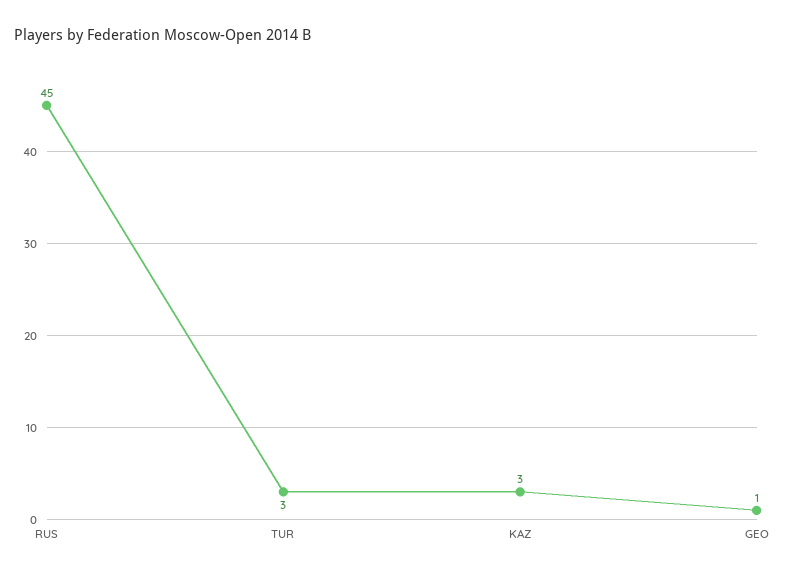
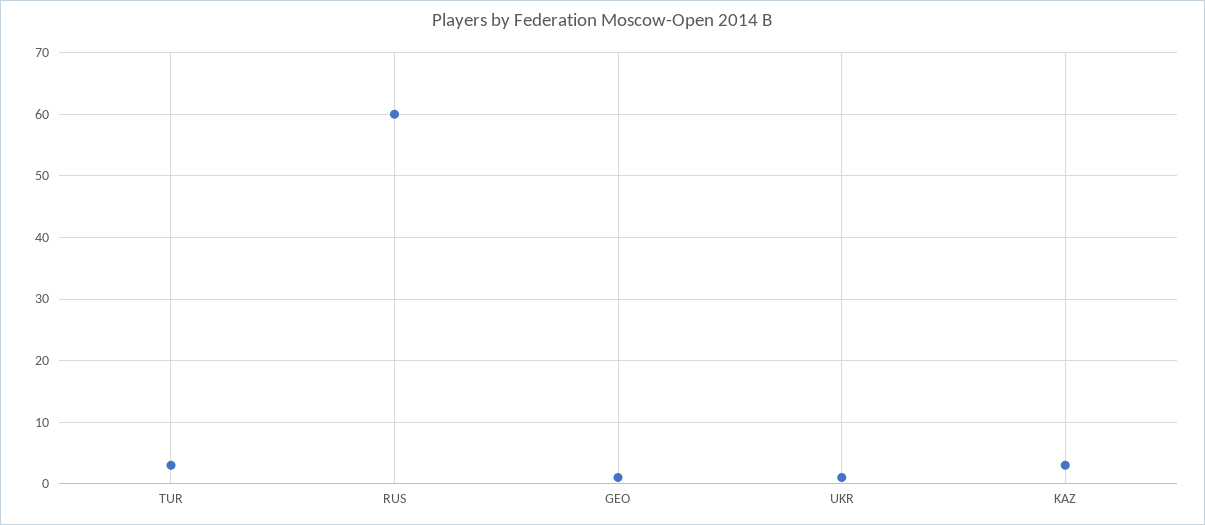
RUS: 45 -> 60
UKR: none -> 1

